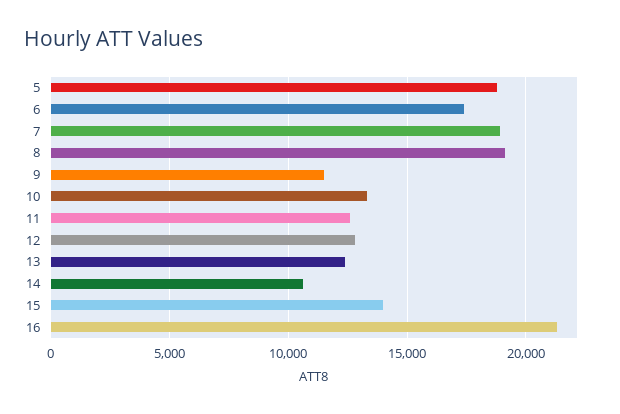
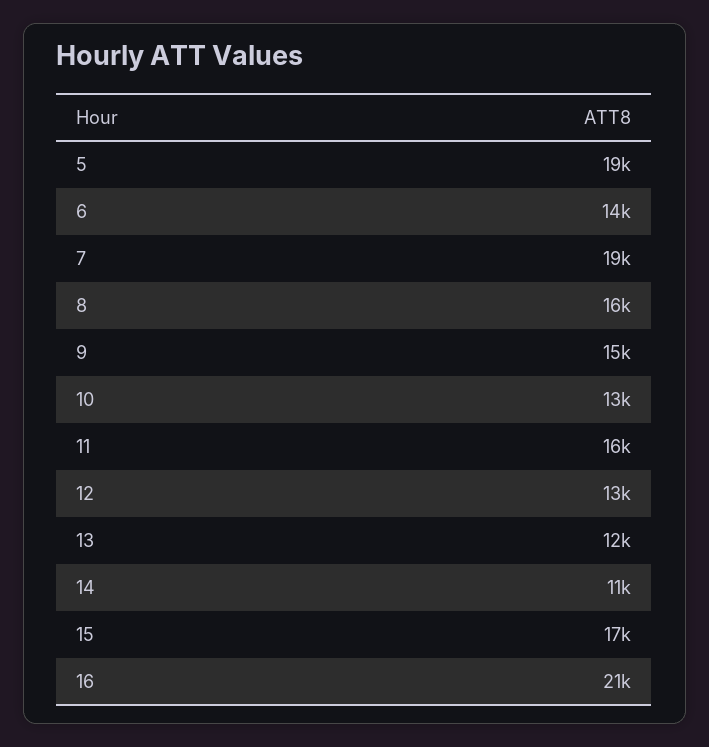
6: 17500 -> 14000
8: 19000 -> 16000
9: 11500 -> 15000
11: 12500 -> 16000
15: 14000 -> 17000

